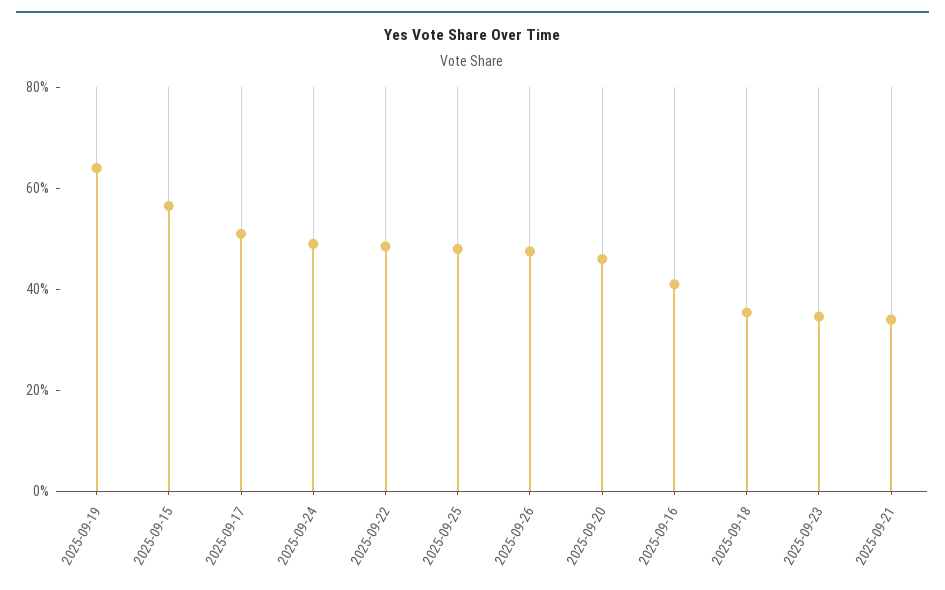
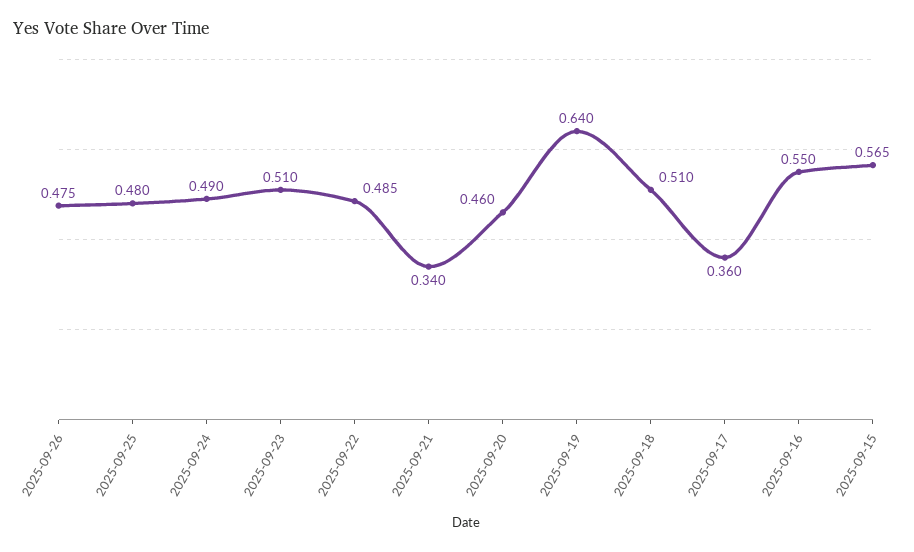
2025-09-17: 0.5 -> 0.36
2025-09-16: 0.4 -> 0.55
2025-09-18: 0.35 -> 0.51
2025-09-23: 0.35 -> 0.51

